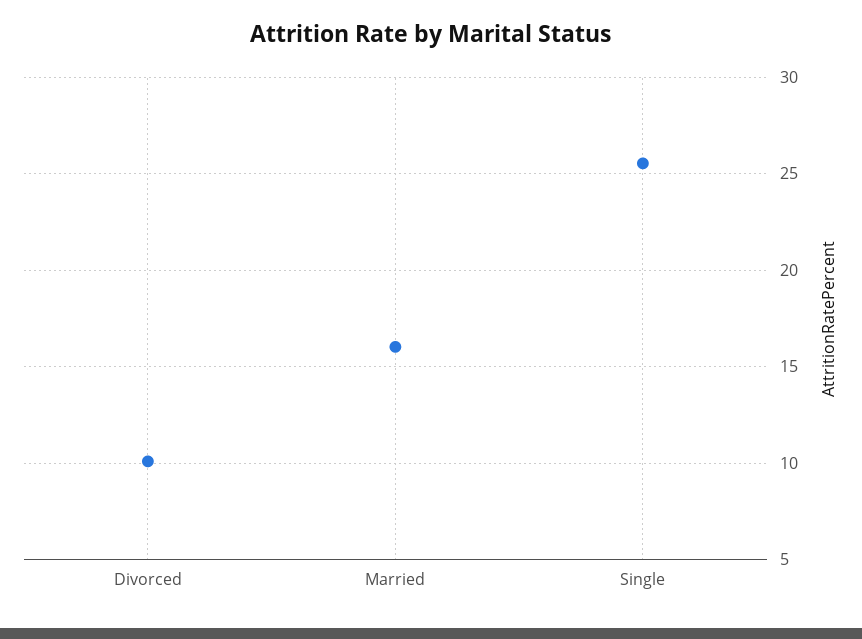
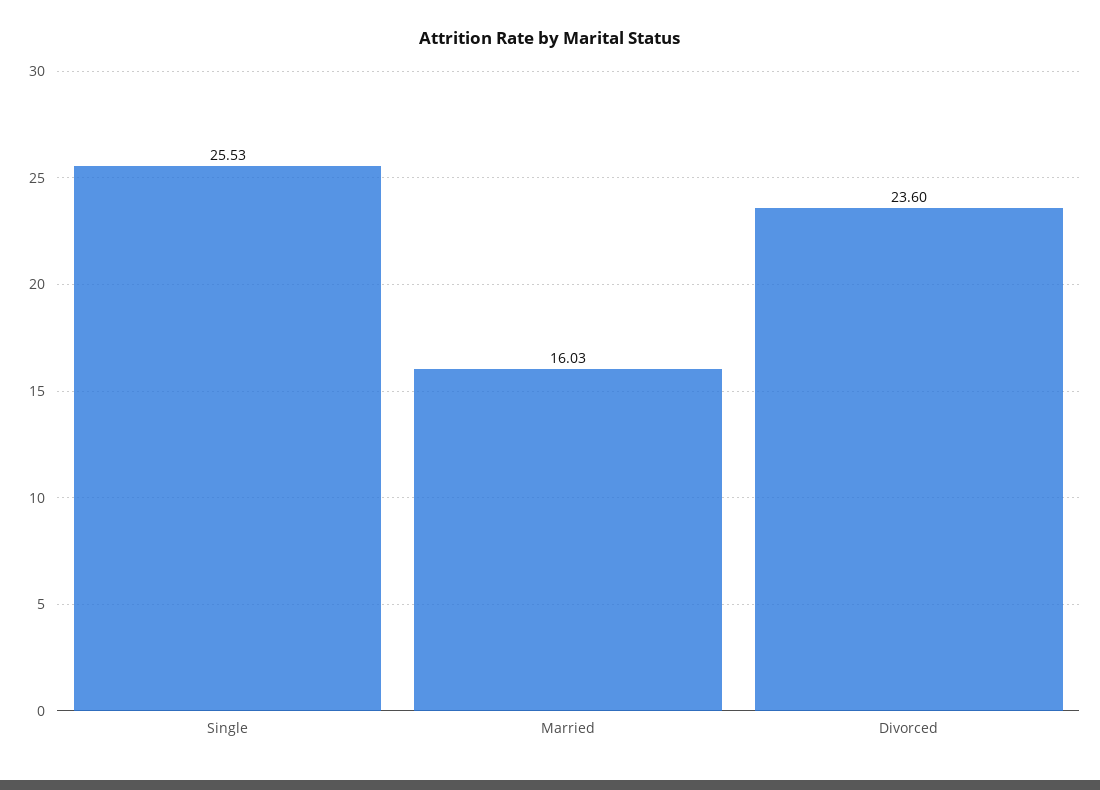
Divorced: 10 -> 23.6

